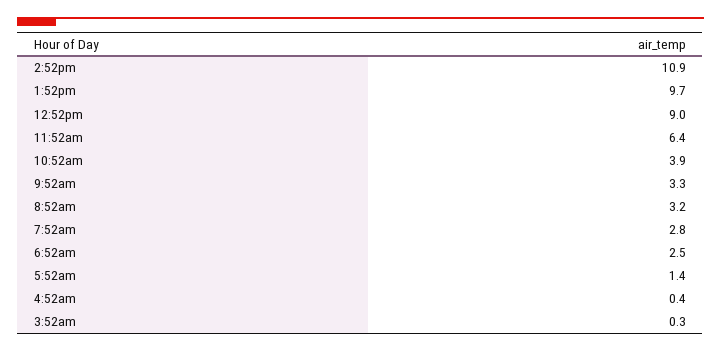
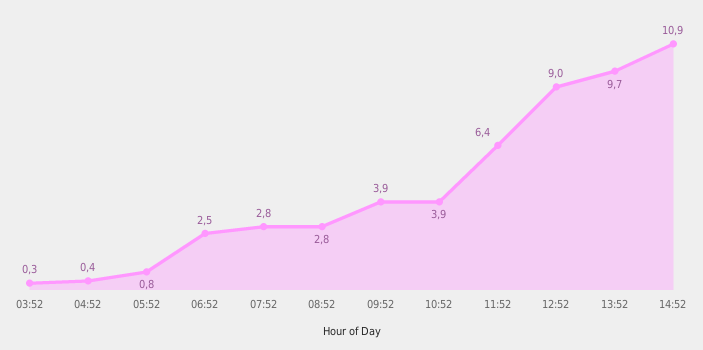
9:52am: 3.3 -> 3.9
8:52am: 3.2 -> 2.8
5:52am: 1.4 -> 0.8

